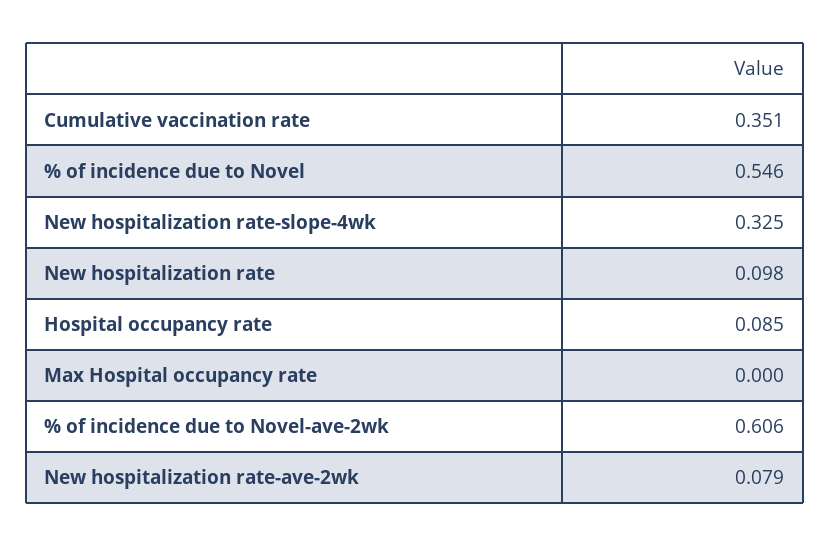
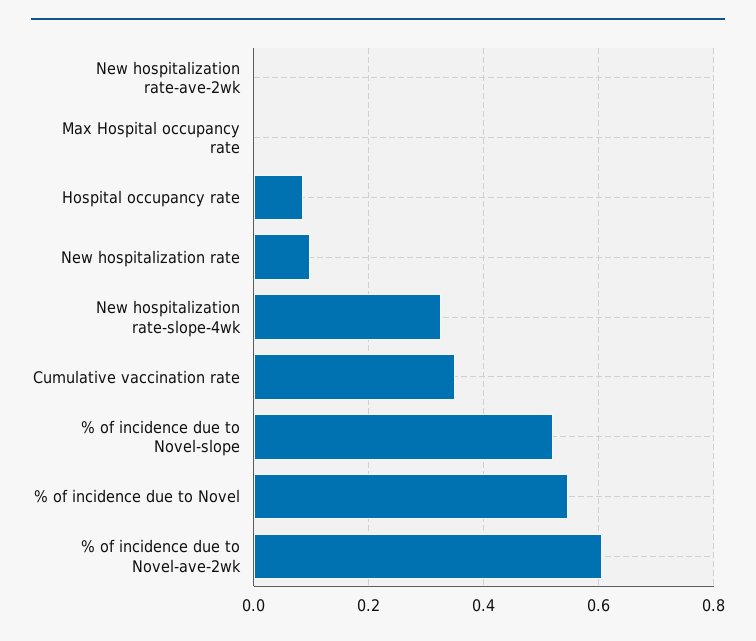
New hospitalization rate-ave-2wk: 0.079 -> 0
% of incidence due to Novel-slope: none -> 0.52

